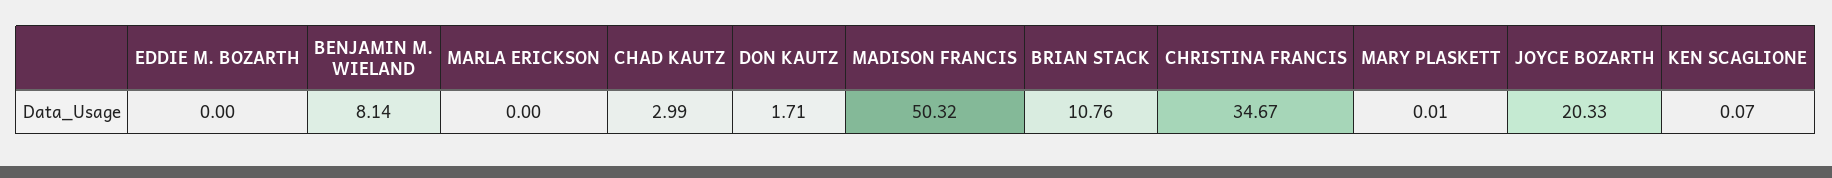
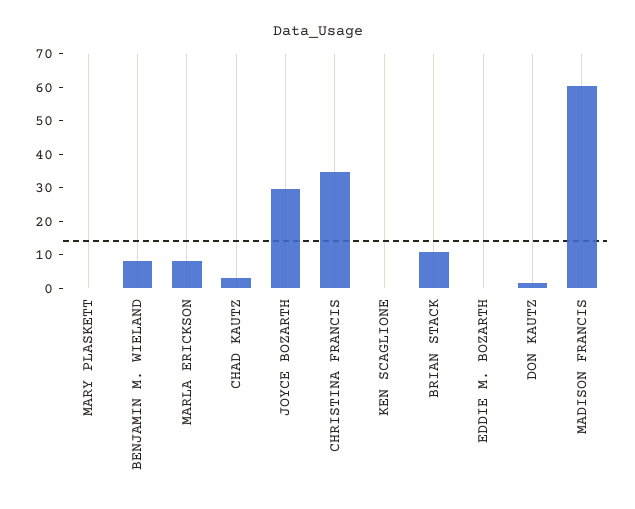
MARLA ERICKSON: 0 -> 7.5
MADISON FRANCIS: 50.32 -> 60
JOYCE BOZARTH: 20.33 -> 30

